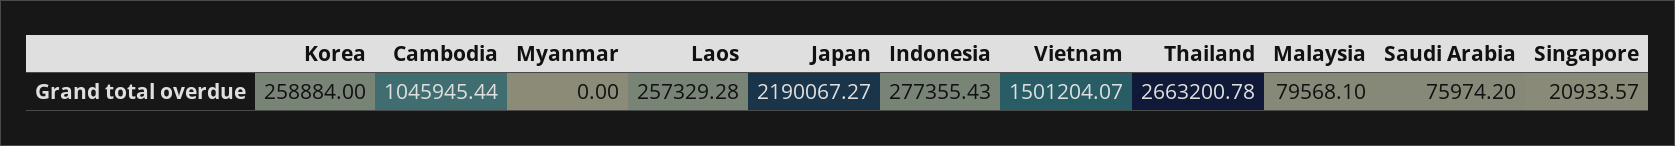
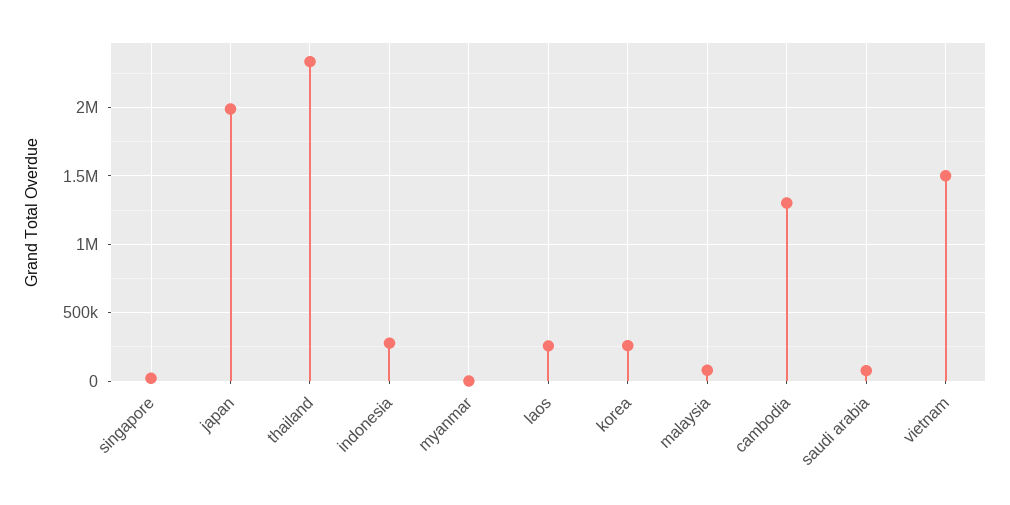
Cambodia: 1045945.44 -> 1300000
Japan: 2190067.27 -> 2000000
Thailand: 2663200.78 -> 2350000

